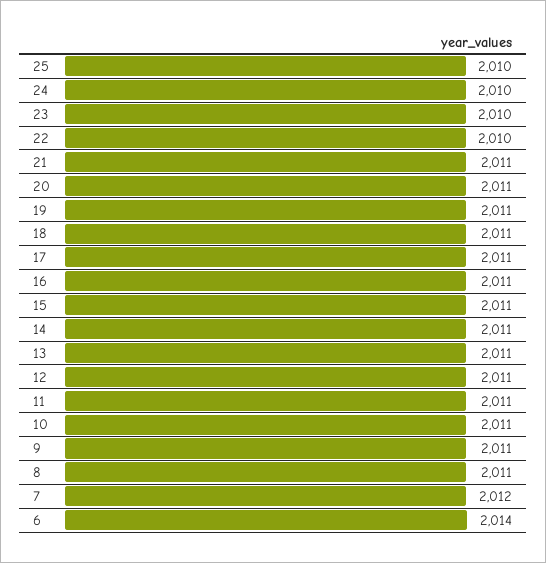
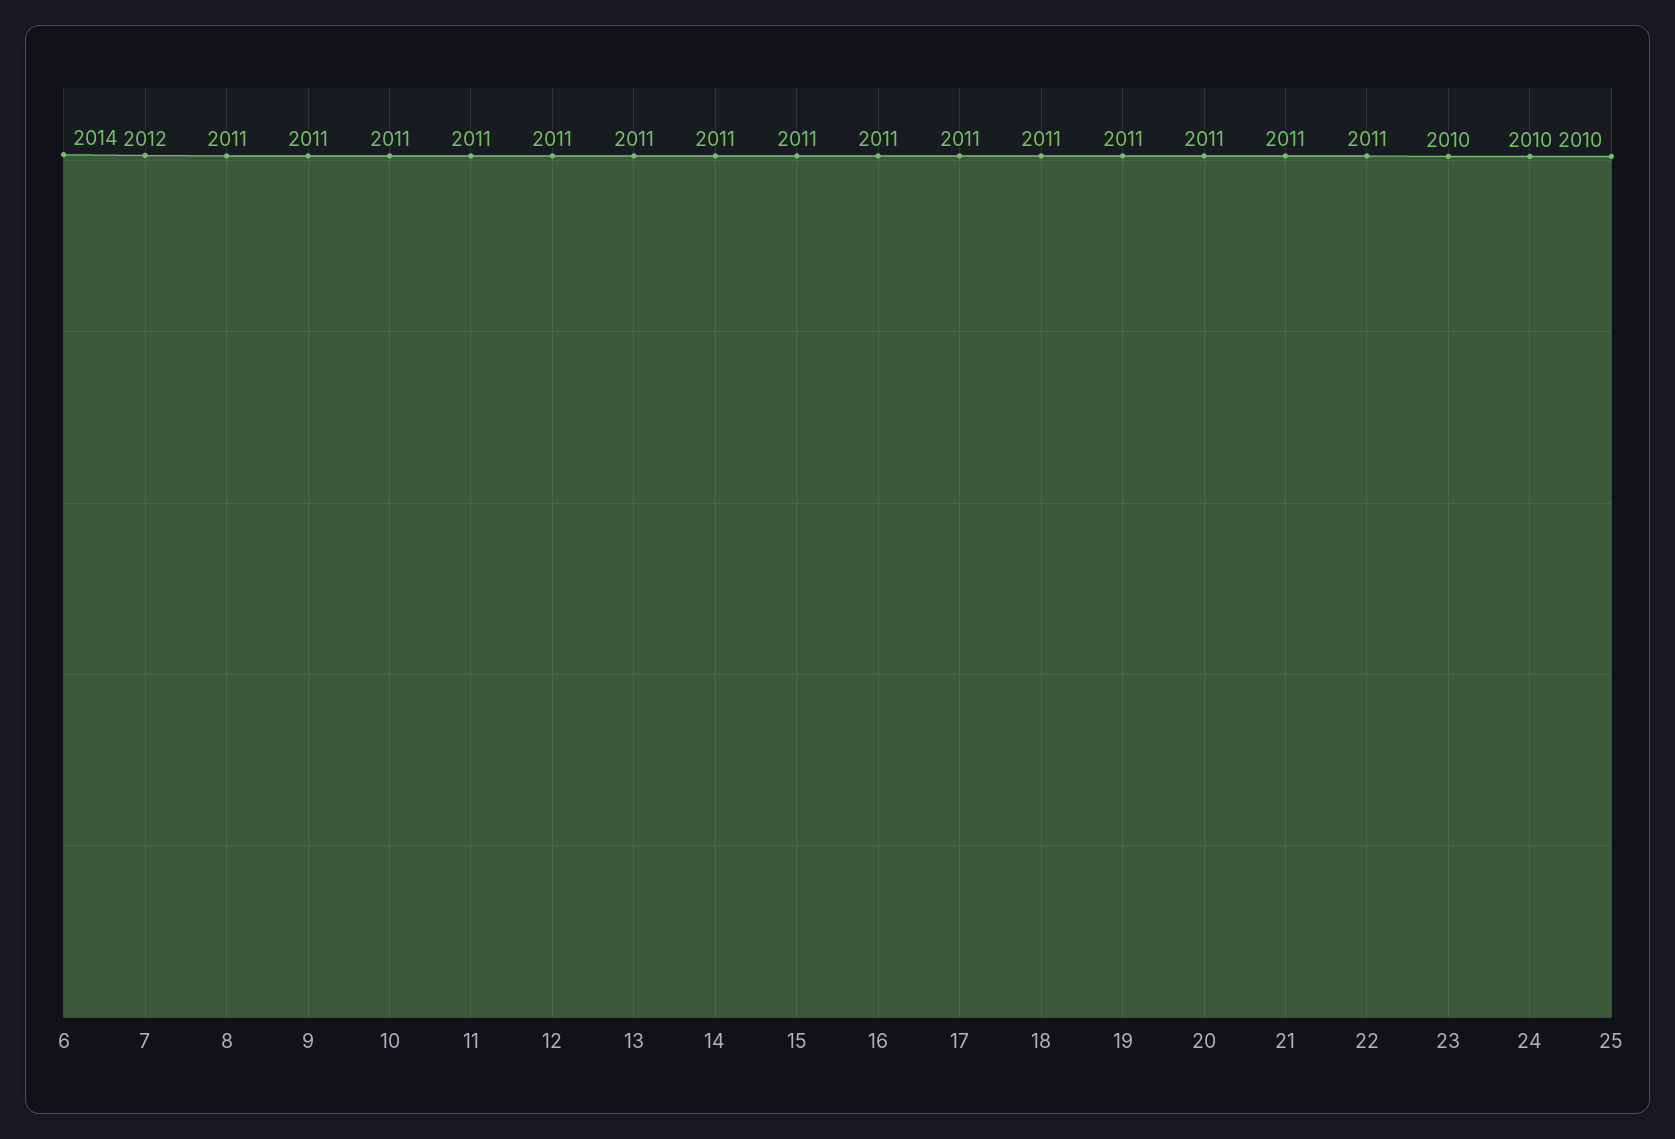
22: 2010 -> 2011

